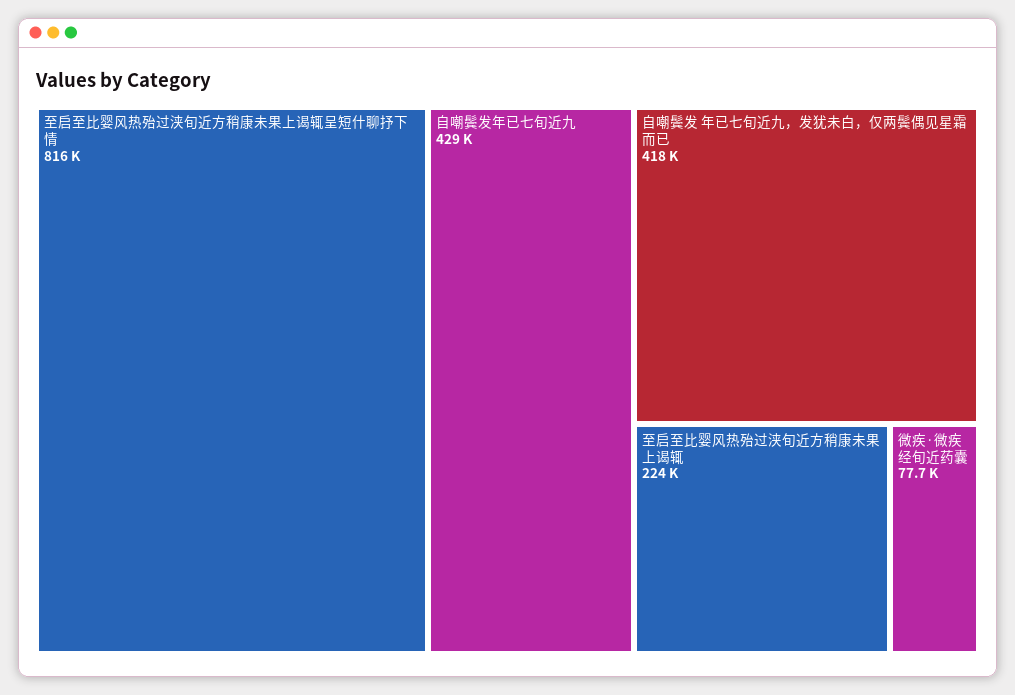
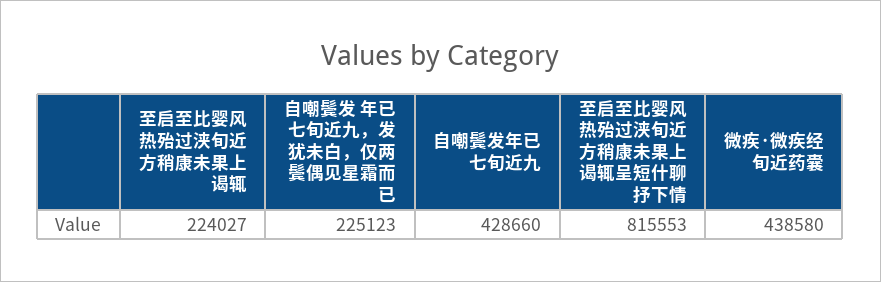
自嘲鬓发 年已七旬近九，发犹未白，仅两鬓偶见星霜而已: 418000 -> 225123
微疾·微疾经旬近药囊: 77700 -> 438580

